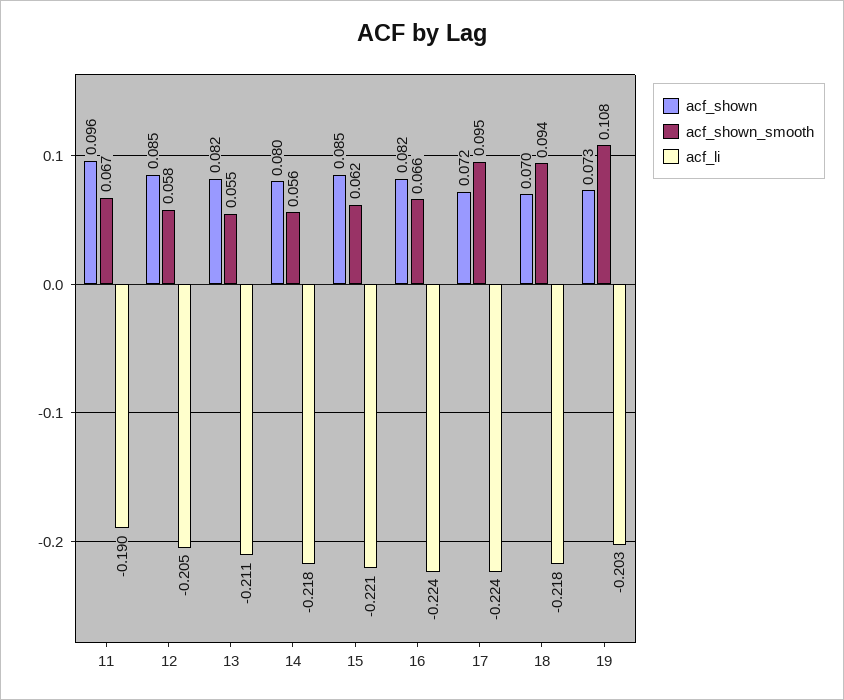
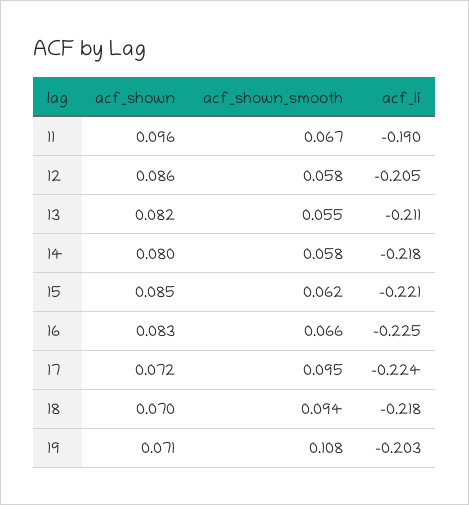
acf_shown, 12: 0.085 -> 0.086
acf_shown_smooth, 14: 0.056 -> 0.058
acf_shown, 16: 0.082 -> 0.083
acf_li, 16: -0.224 -> -0.225
acf_shown, 19: 0.073 -> 0.071

